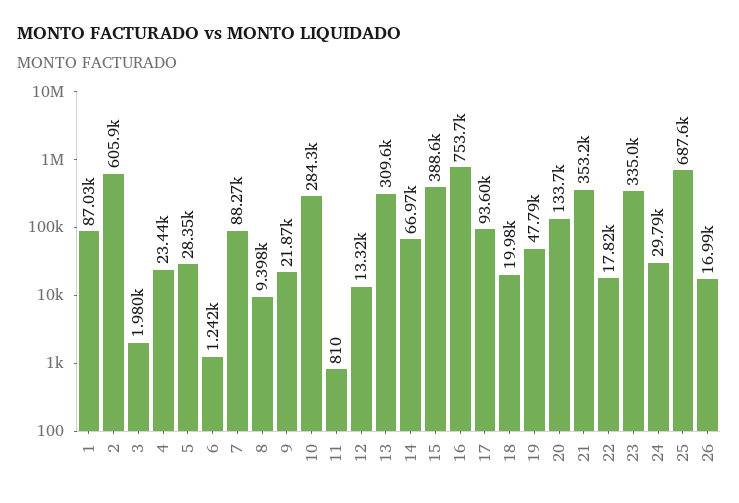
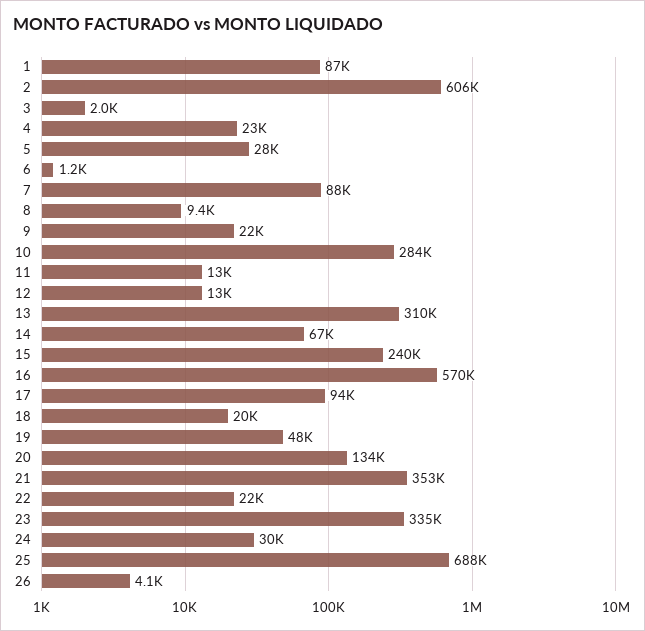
11: 810 -> 13000
15: 388600 -> 240000
16: 753700 -> 570000
22: 17820 -> 22000
26: 16990 -> 4100

